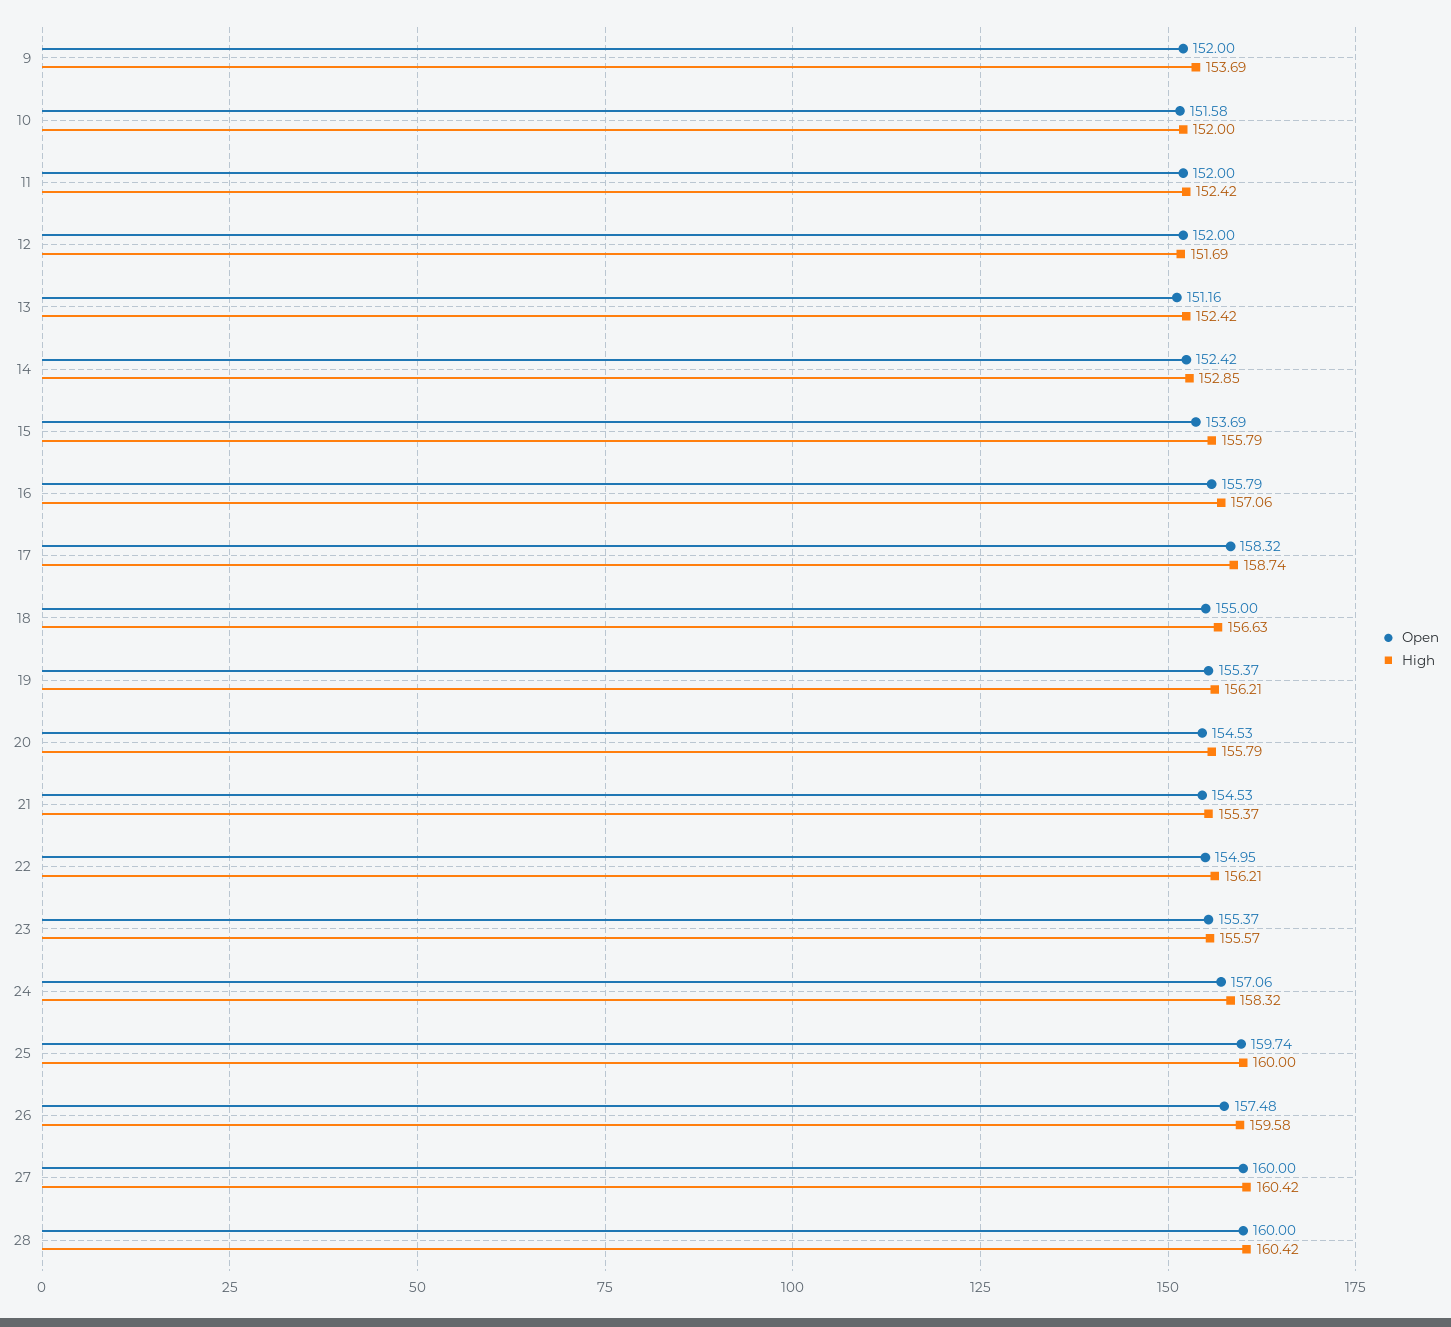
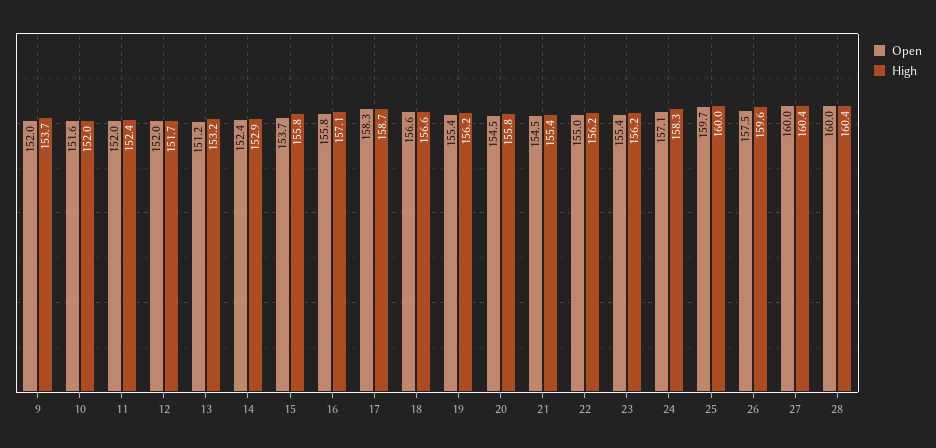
High, 13: 152.42 -> 153.2
Open, 18: 155 -> 156.6
High, 23: 155.57 -> 156.2

